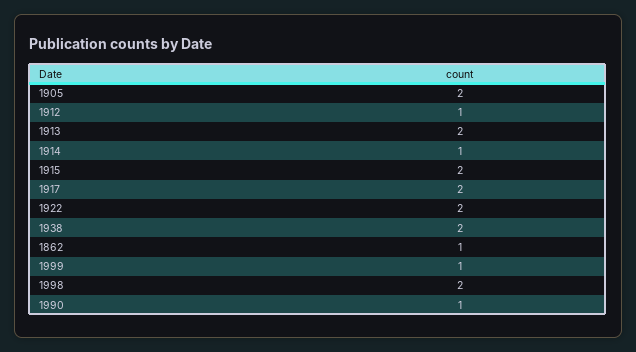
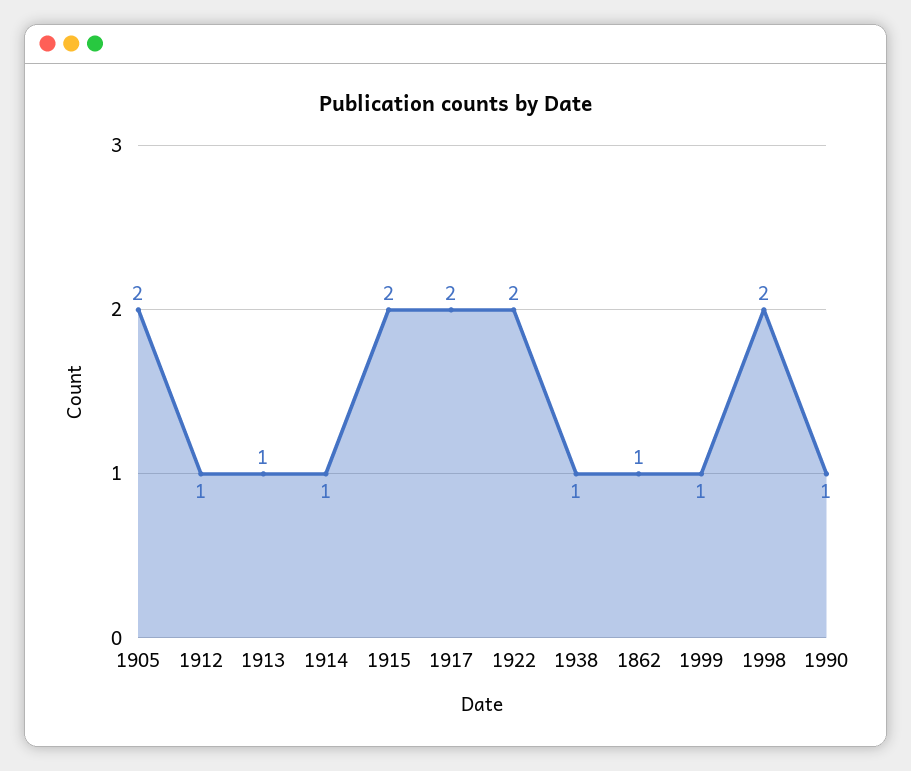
1913: 2 -> 1
1938: 2 -> 1

